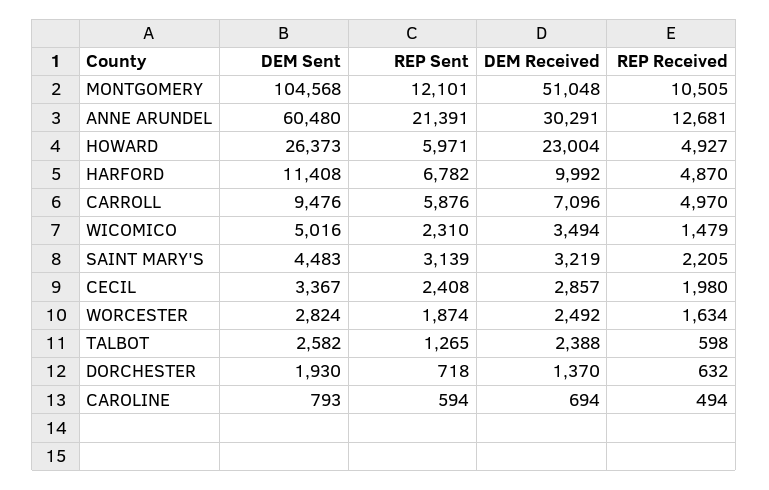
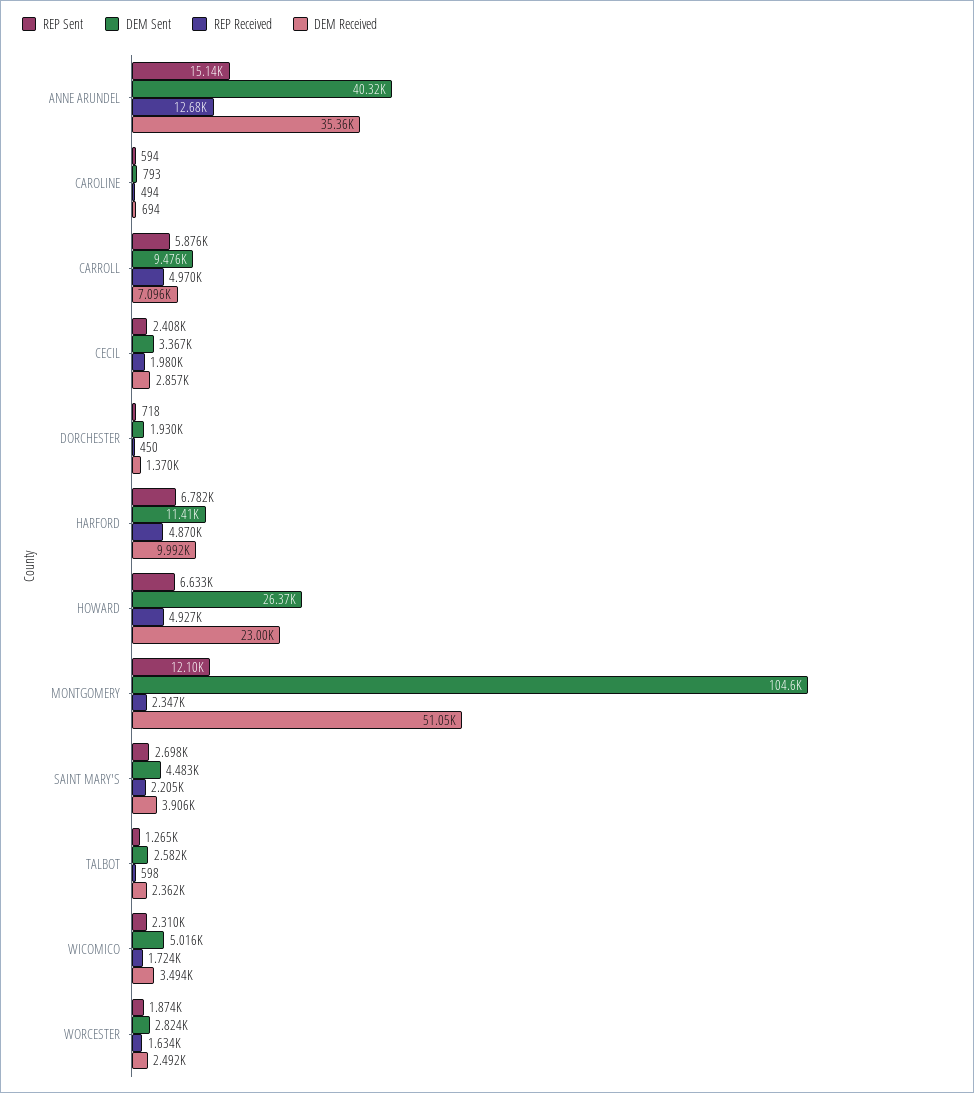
REP Received, MONTGOMERY: 10505 -> 2347
DEM Sent, ANNE ARUNDEL: 60480 -> 40320
REP Sent, ANNE ARUNDEL: 21391 -> 15140
DEM Received, ANNE ARUNDEL: 30291 -> 35360
REP Sent, HOWARD: 5971 -> 6633
REP Received, WICOMICO: 1479 -> 1724
REP Sent, SAINT MARY'S: 3139 -> 2698
DEM Received, SAINT MARY'S: 3219 -> 3906
DEM Received, TALBOT: 2388 -> 2362
REP Received, DORCHESTER: 632 -> 450

